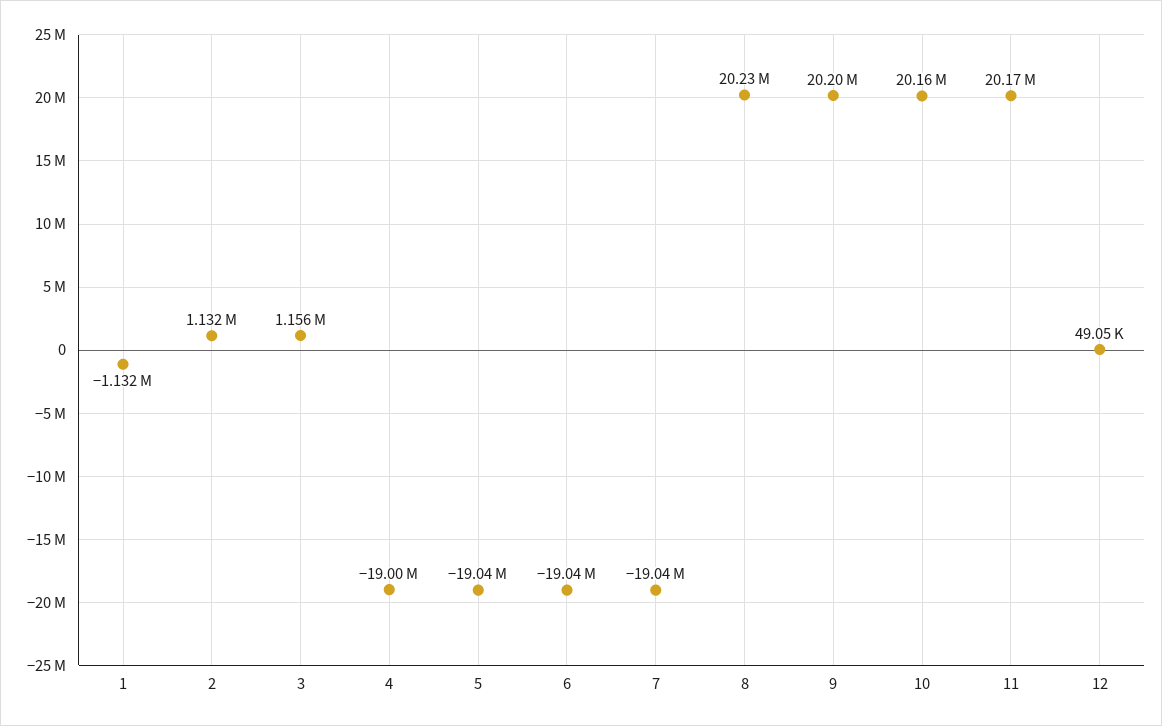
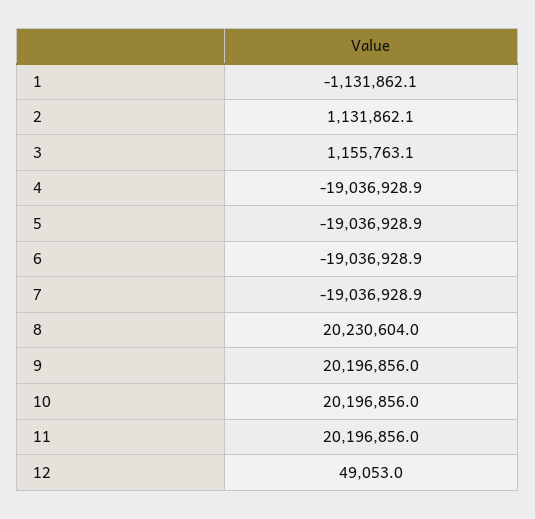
4: -19000000 -> -19036928.9
10: 20160000 -> 20196856
11: 20170000 -> 20196856

